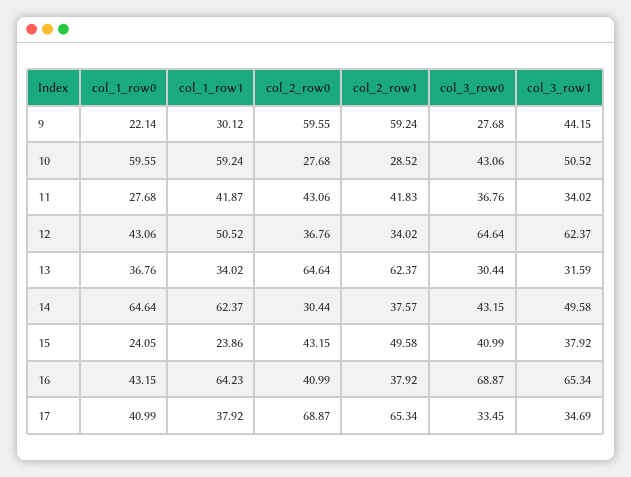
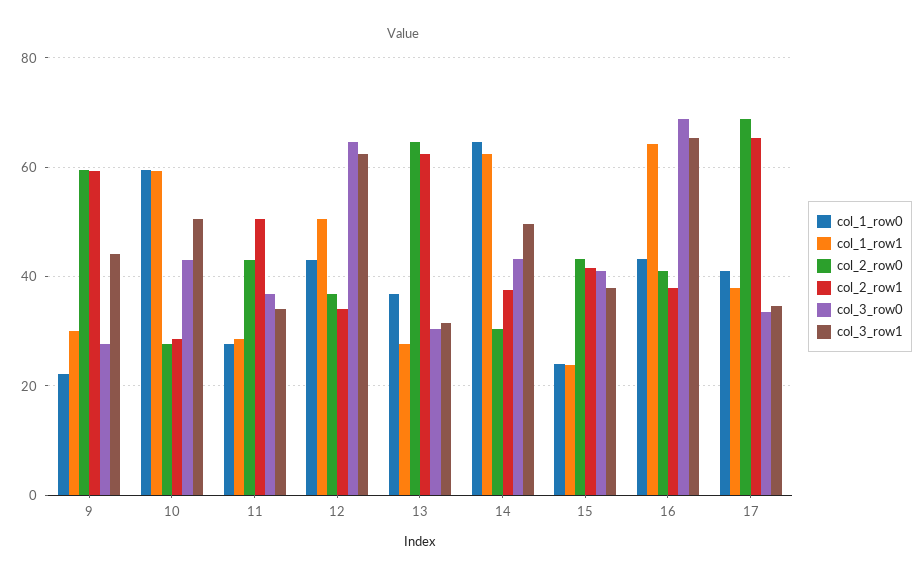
col_1_row1, 11: 41.87 -> 28
col_2_row1, 11: 41.83 -> 50
col_1_row1, 13: 34.02 -> 28
col_2_row1, 15: 49.58 -> 42

